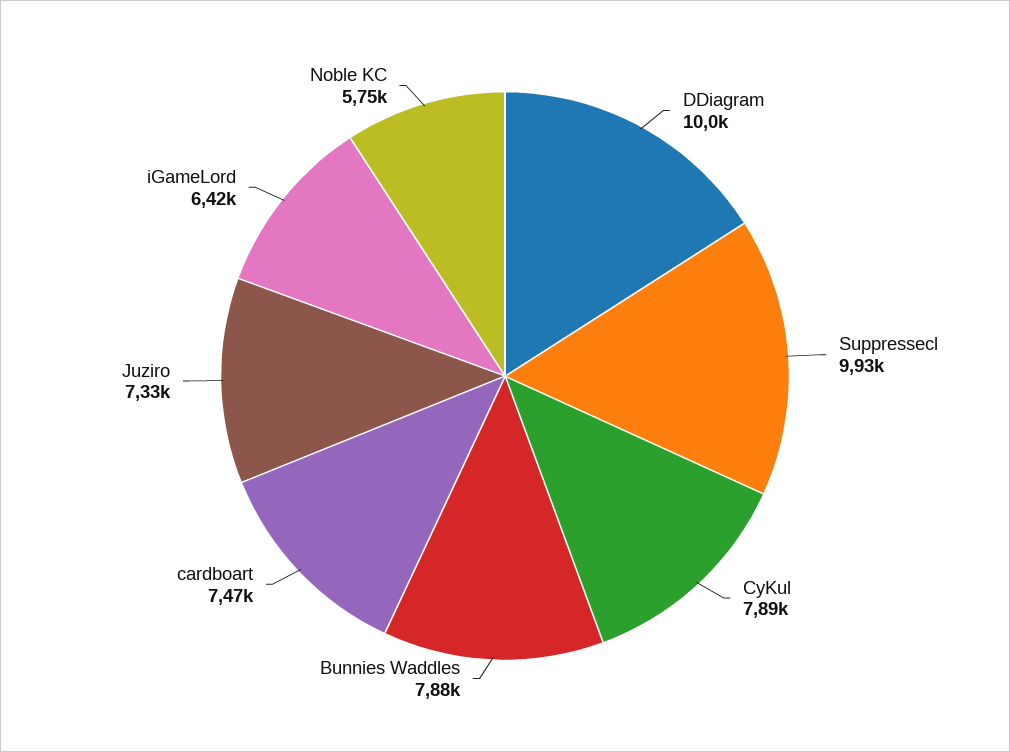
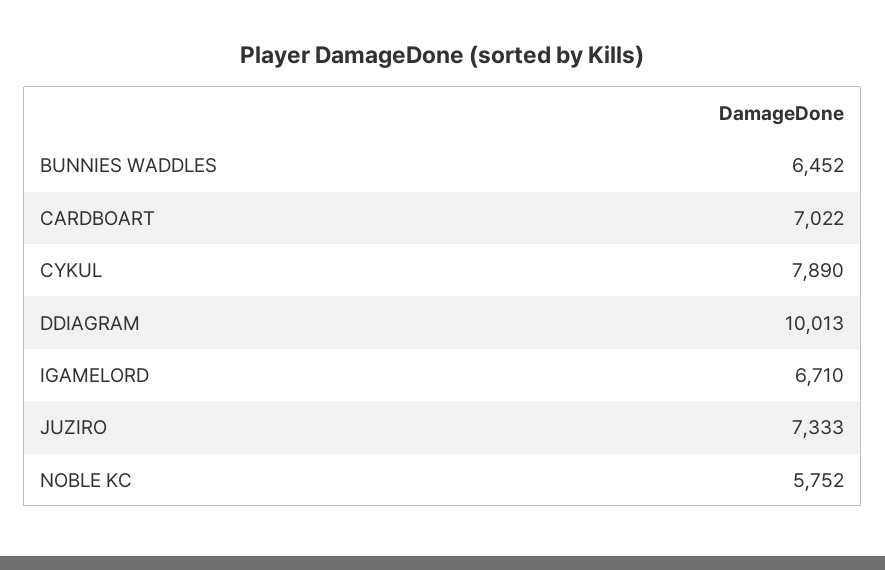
Suppressecl: 9930 -> none
Bunnies Waddles: 7880 -> 6452
cardboart: 7470 -> 7022
iGameLord: 6420 -> 6710

